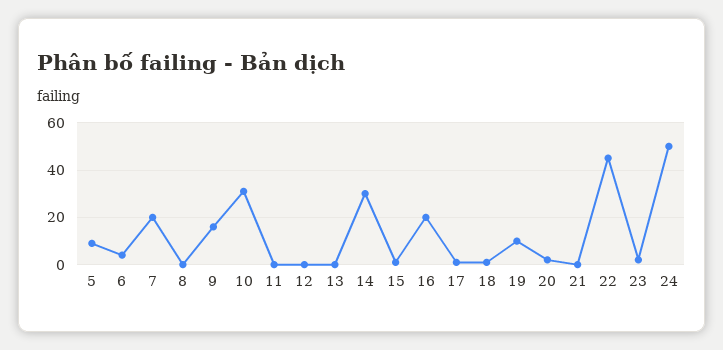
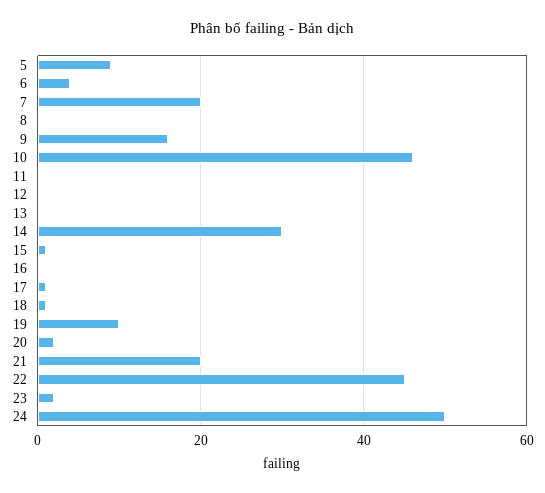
10: 30 -> 45
16: 20 -> 0
21: 0 -> 20

